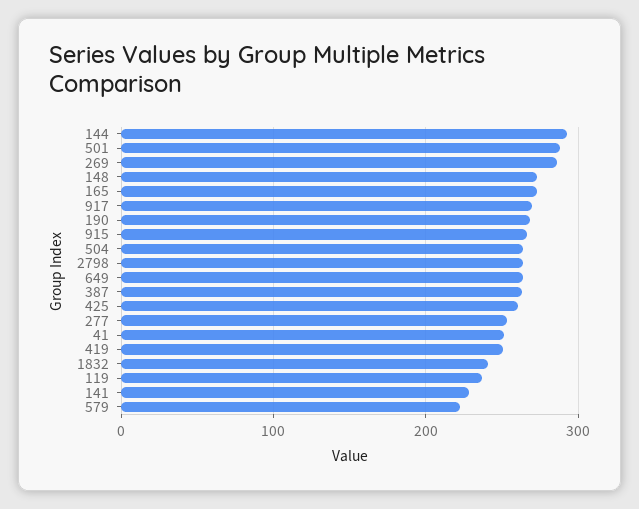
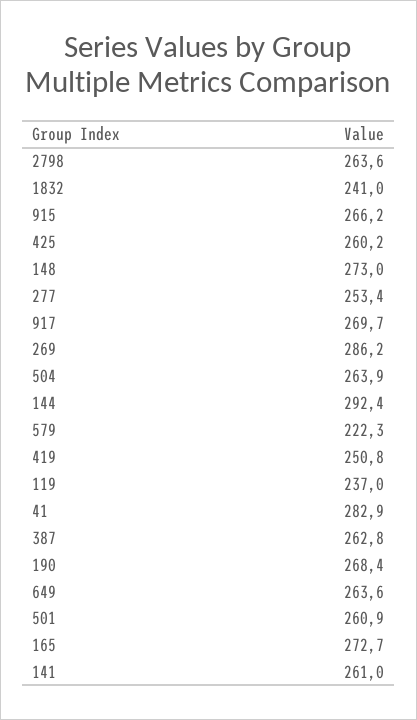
501: 290 -> 260.9
41: 250 -> 282.9
141: 230 -> 261

